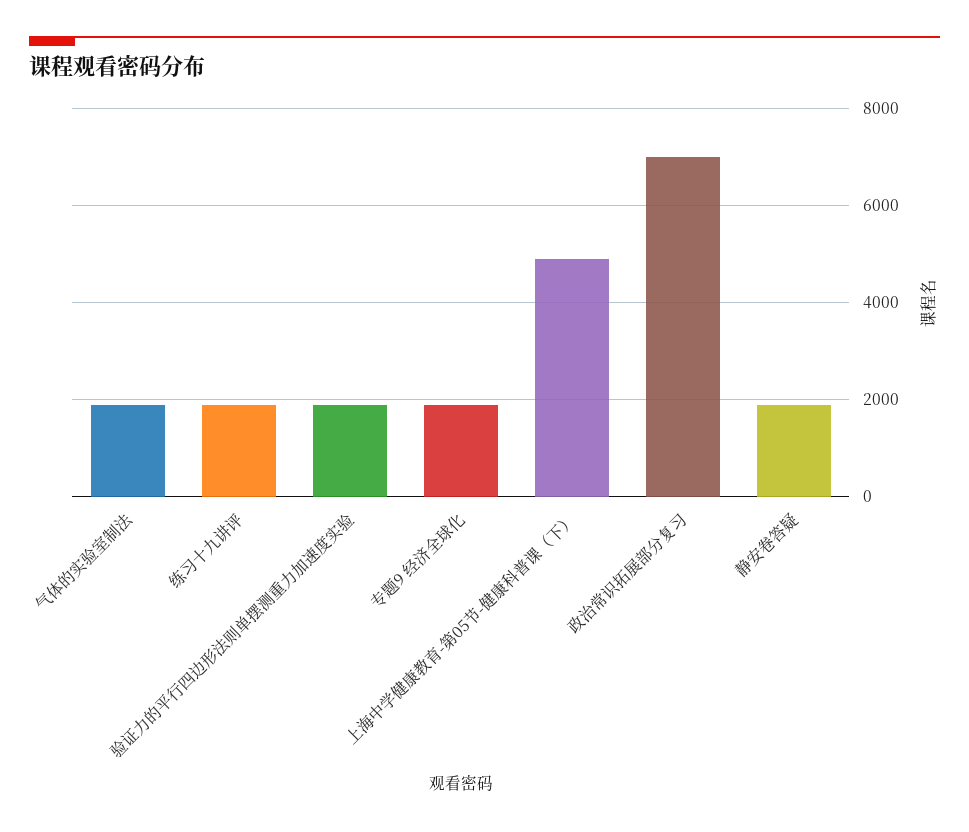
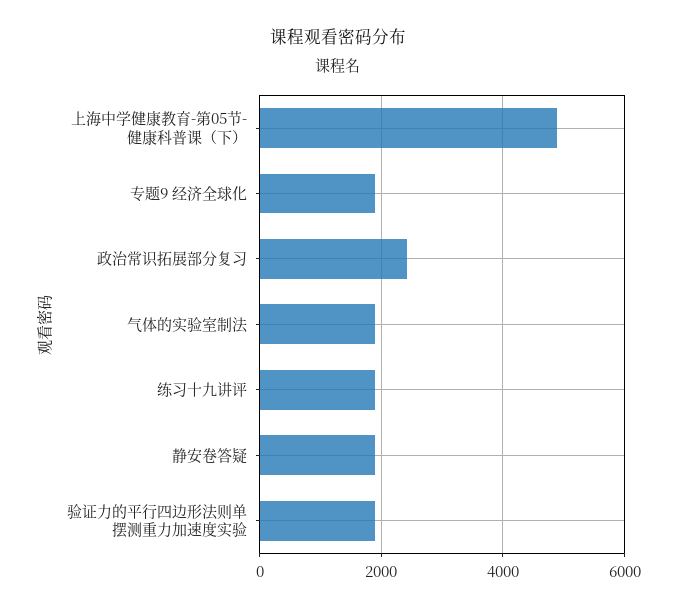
政治常识拓展部分复习: 7000 -> 2400

